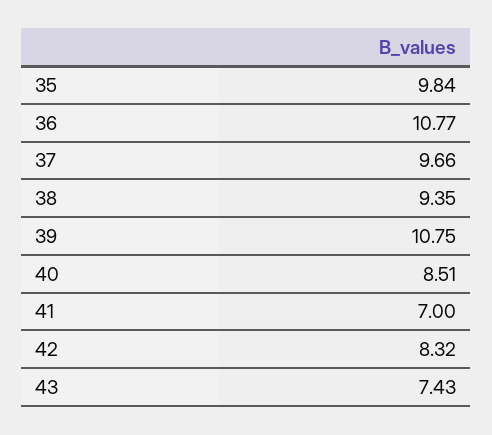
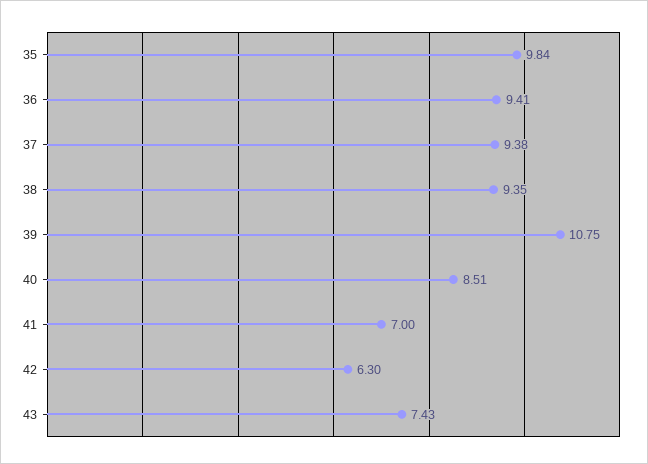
36: 10.77 -> 9.41
37: 9.66 -> 9.38
42: 8.32 -> 6.3

